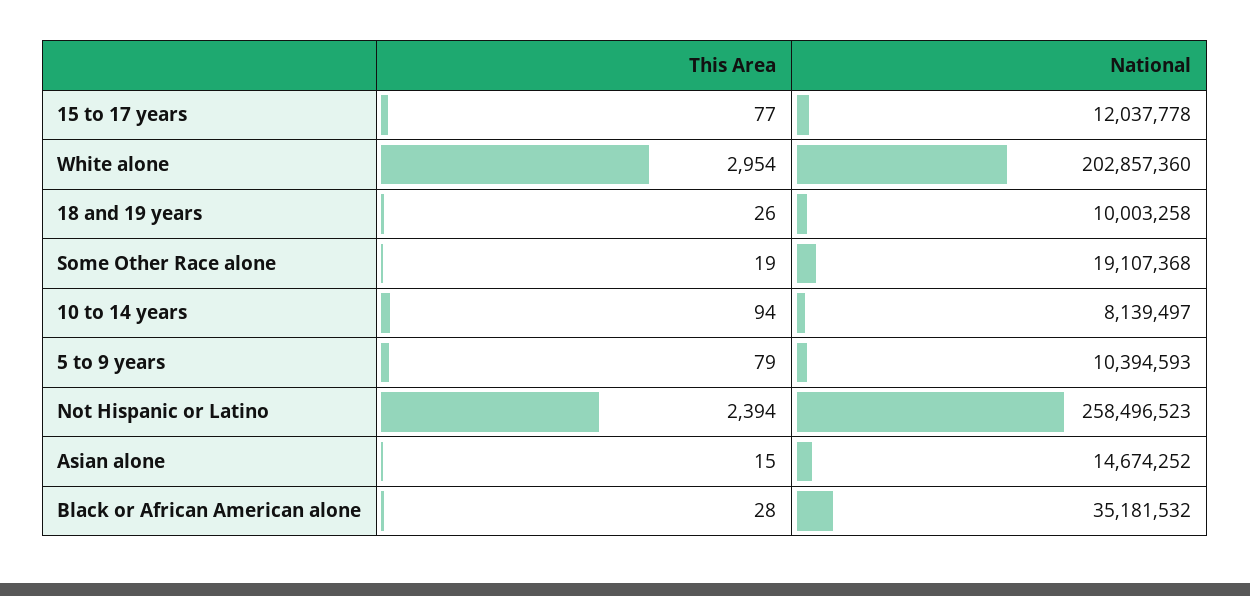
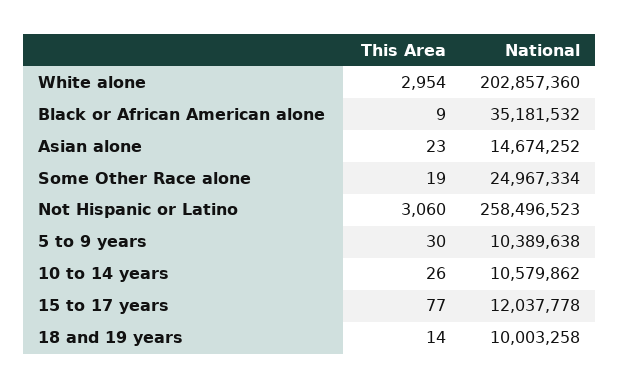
This Area, 18 and 19 years: 26 -> 14
National, Some Other Race alone: 19107368 -> 24967334
This Area, 10 to 14 years: 94 -> 26
National, 10 to 14 years: 8139497 -> 10579862
This Area, 5 to 9 years: 79 -> 30
National, 5 to 9 years: 10394593 -> 10389638
This Area, Not Hispanic or Latino: 2394 -> 3060
This Area, Asian alone: 15 -> 23
This Area, Black or African American alone: 28 -> 9

